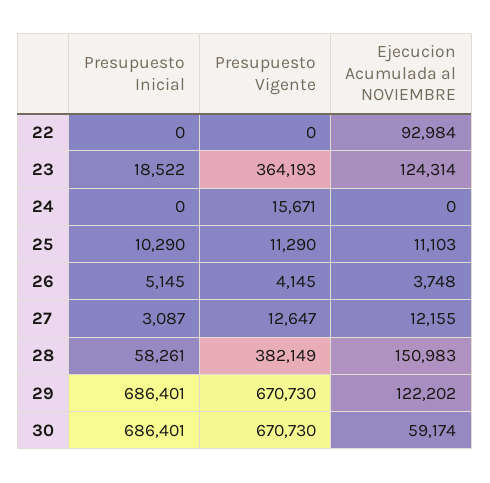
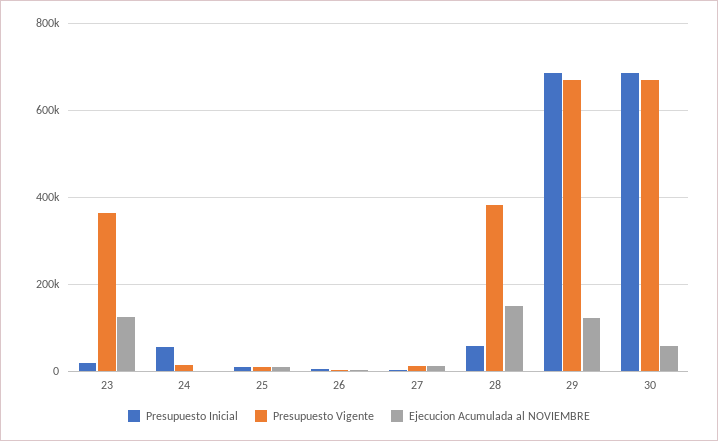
Presupuesto Inicial, 22: 0 -> none
Presupuesto Vigente, 22: 0 -> none
Ejecucion Acumulada al NOVIEMBRE, 22: 92984 -> none
Presupuesto Inicial, 24: 0 -> 60000

